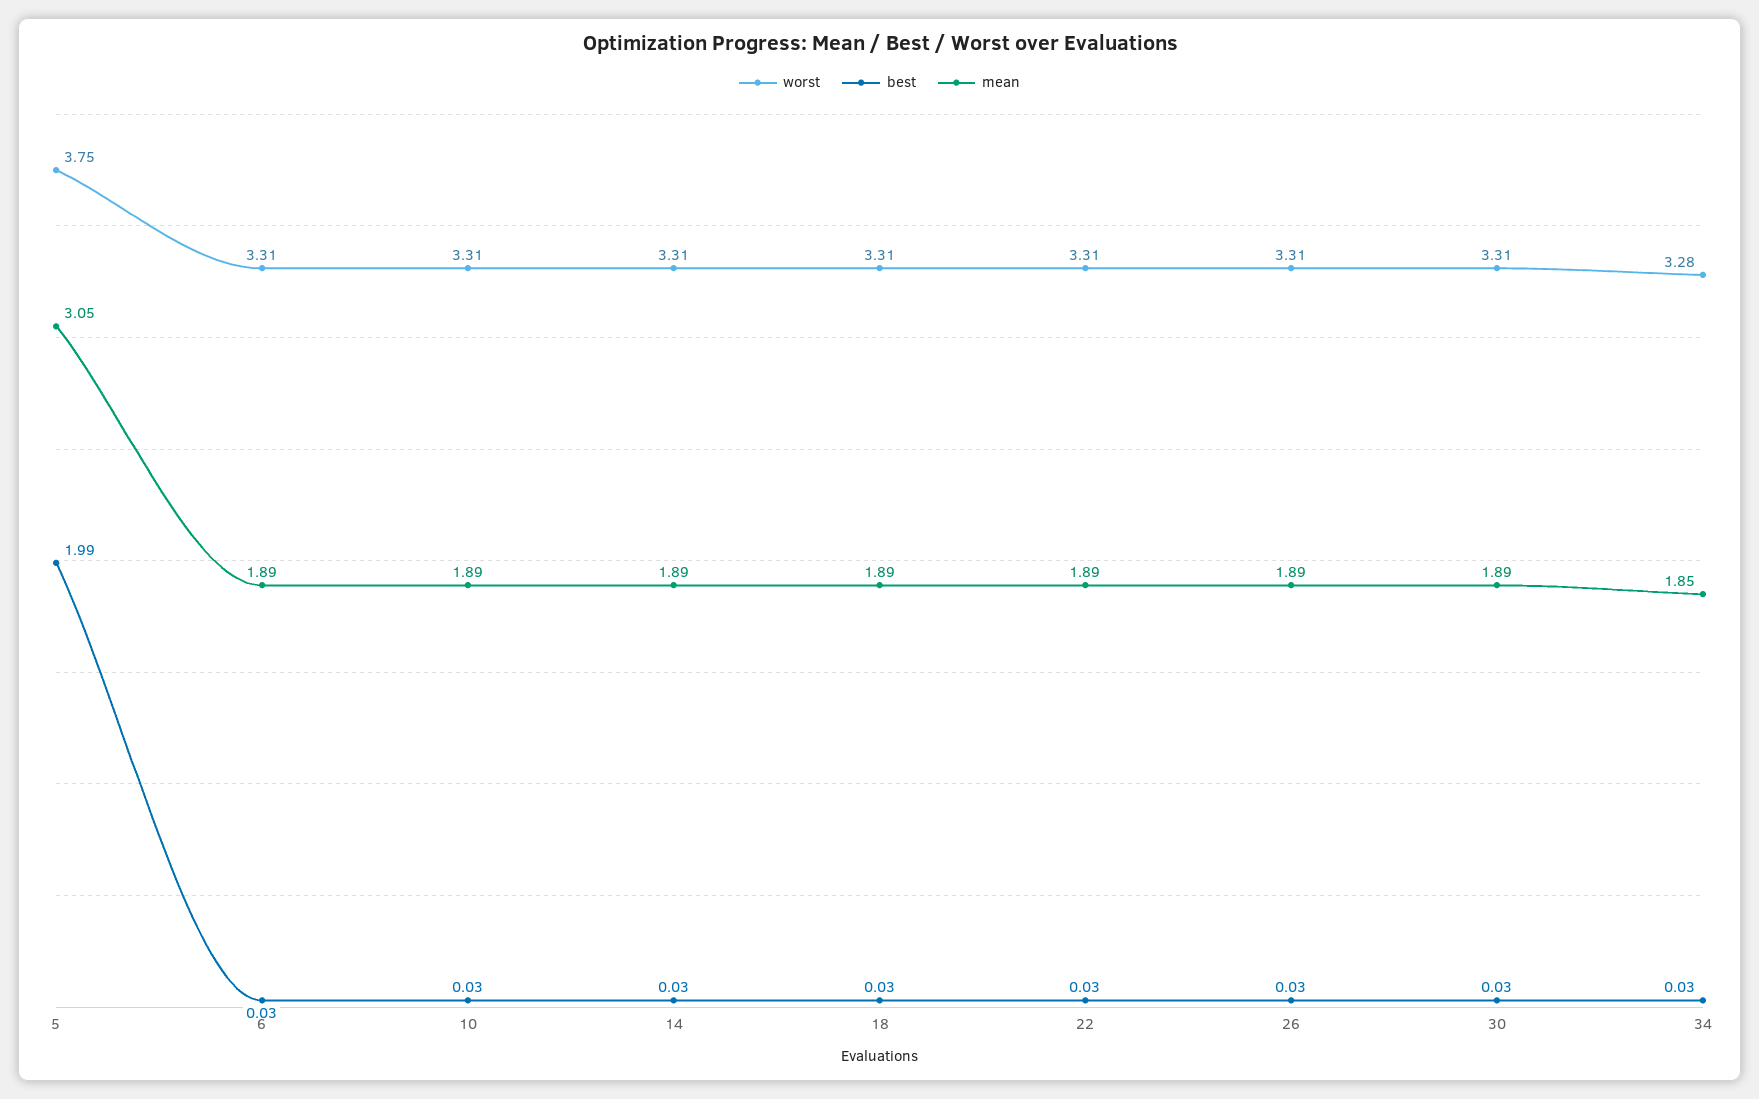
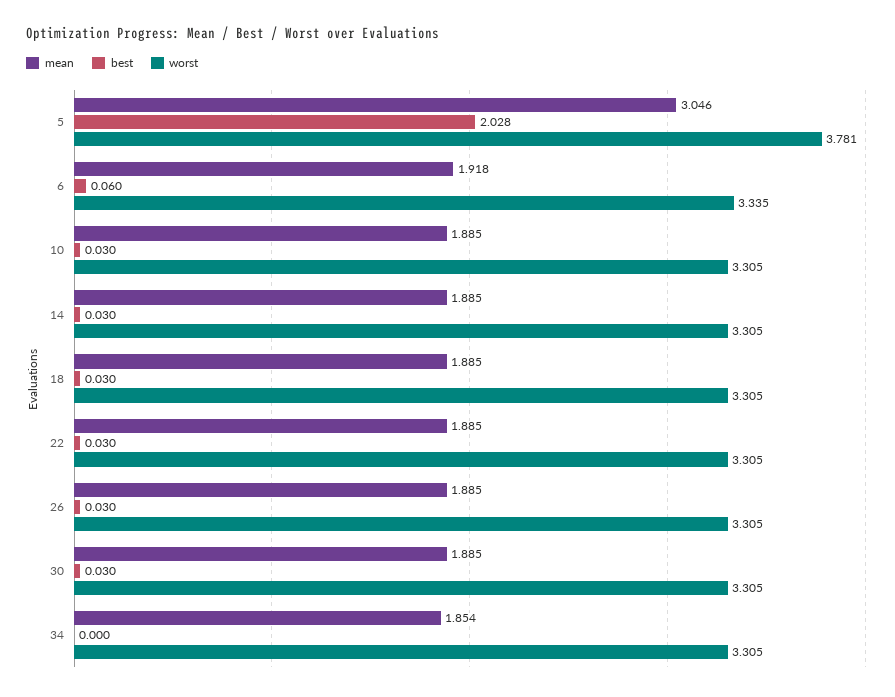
worst, 5: 3.75 -> 3.781
best, 5: 1.99 -> 2.028
worst, 6: 3.31 -> 3.335
best, 6: 0.03 -> 0.06
mean, 6: 1.89 -> 1.918
worst, 34: 3.28 -> 3.305
best, 34: 0.03 -> 0

